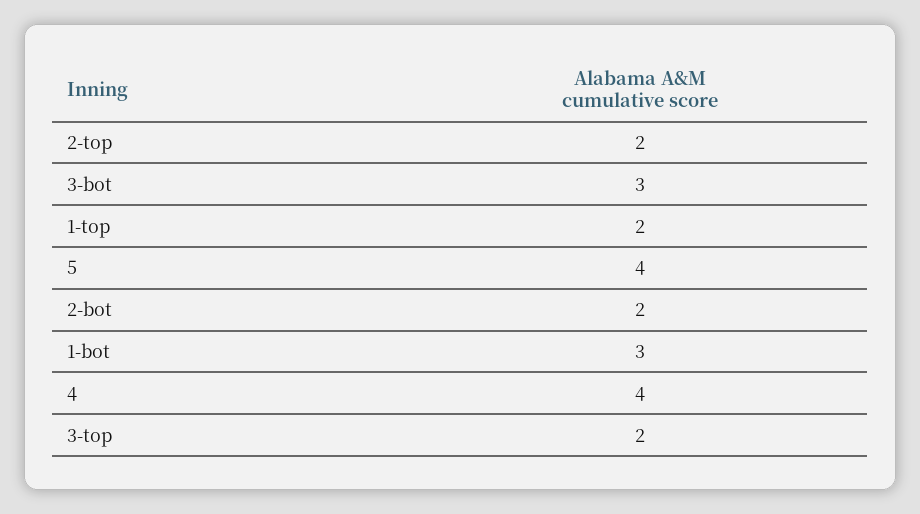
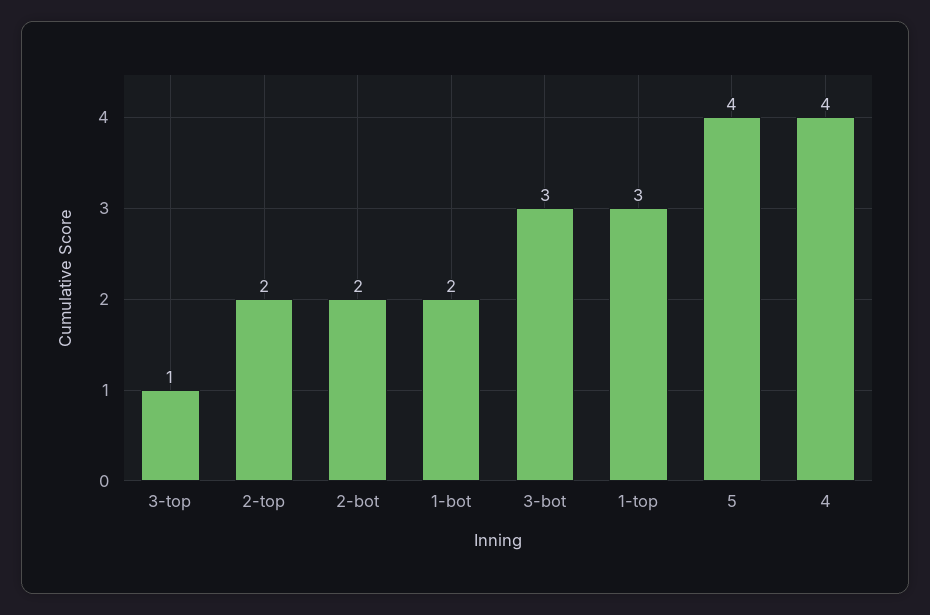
1-top: 2 -> 3
1-bot: 3 -> 2
3-top: 2 -> 1

